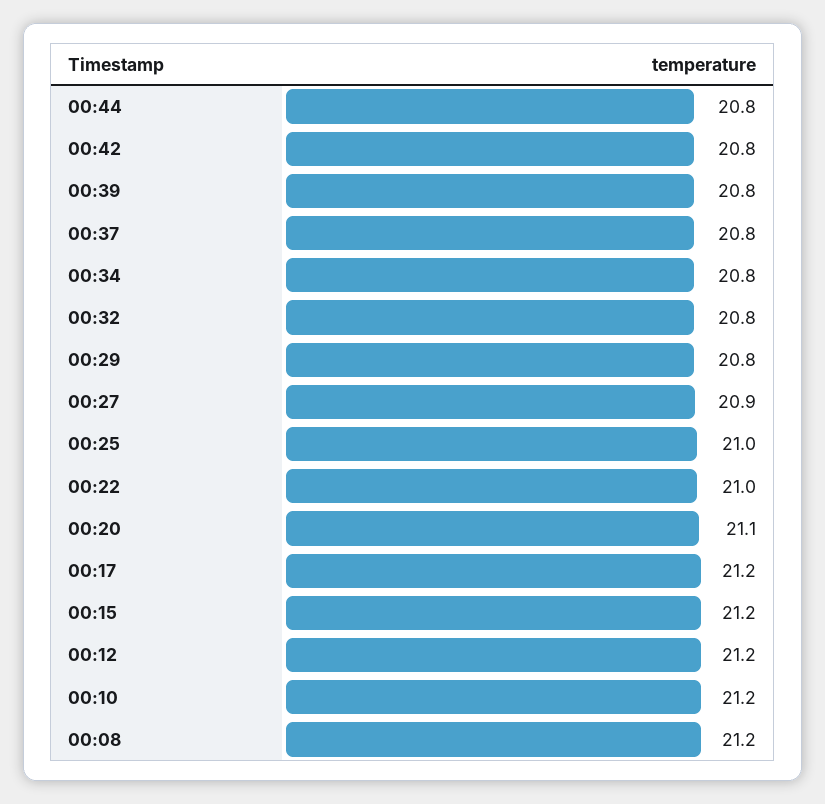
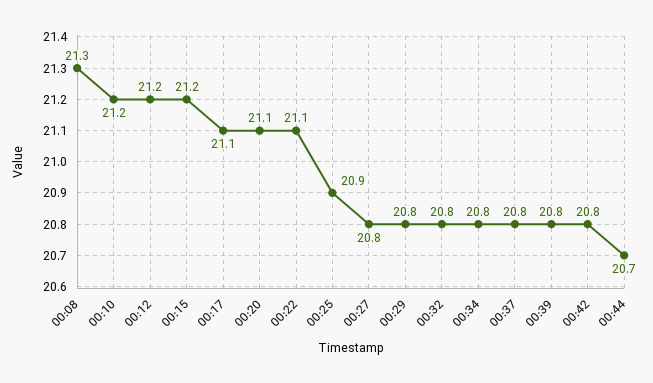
00:44: 20.8 -> 20.7
00:27: 20.9 -> 20.8
00:25: 21 -> 20.9
00:22: 21 -> 21.1
00:17: 21.2 -> 21.1
00:08: 21.2 -> 21.3

